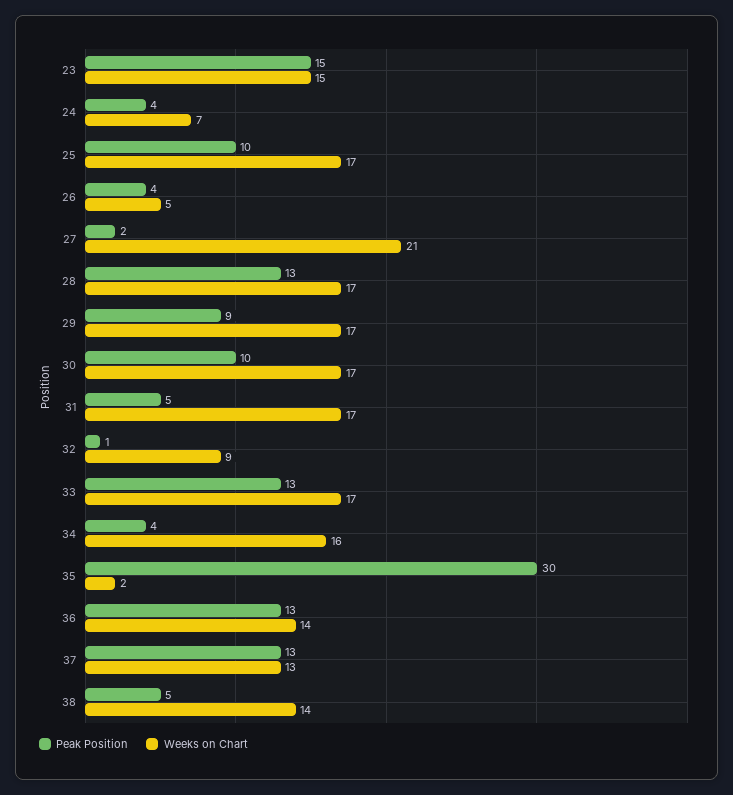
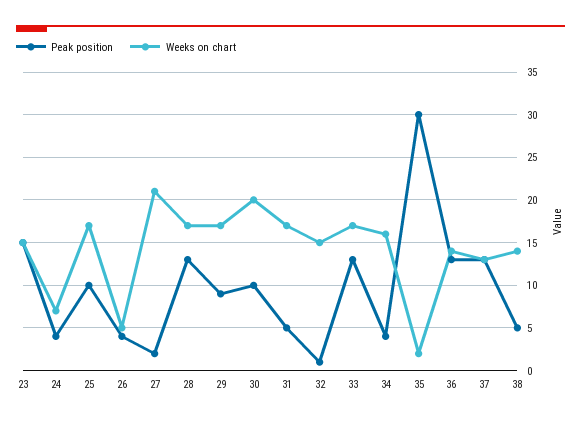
Weeks on Chart, 30: 17 -> 20
Weeks on Chart, 32: 9 -> 15

